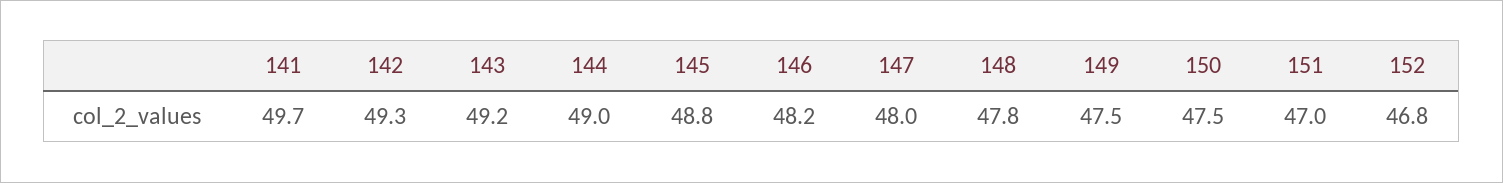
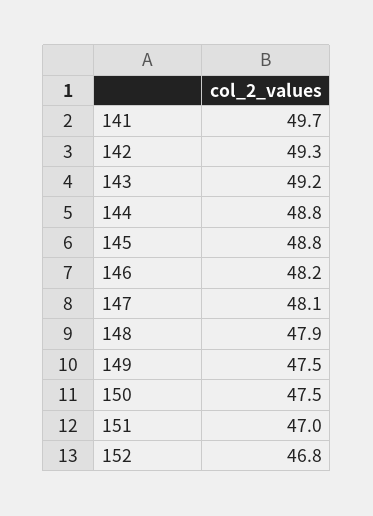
144: 49 -> 48.8
147: 48 -> 48.1
148: 47.8 -> 47.9

